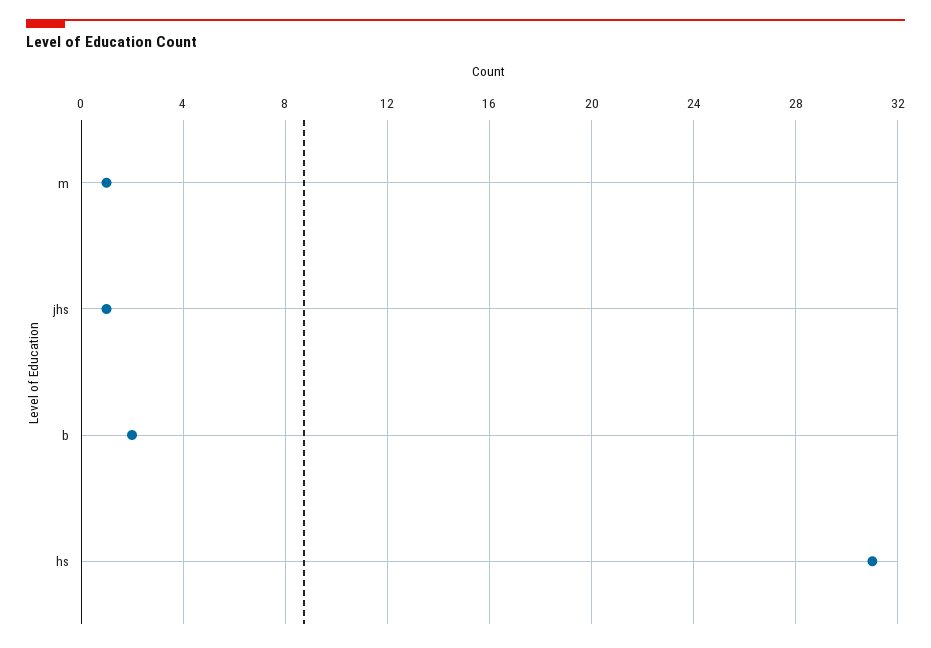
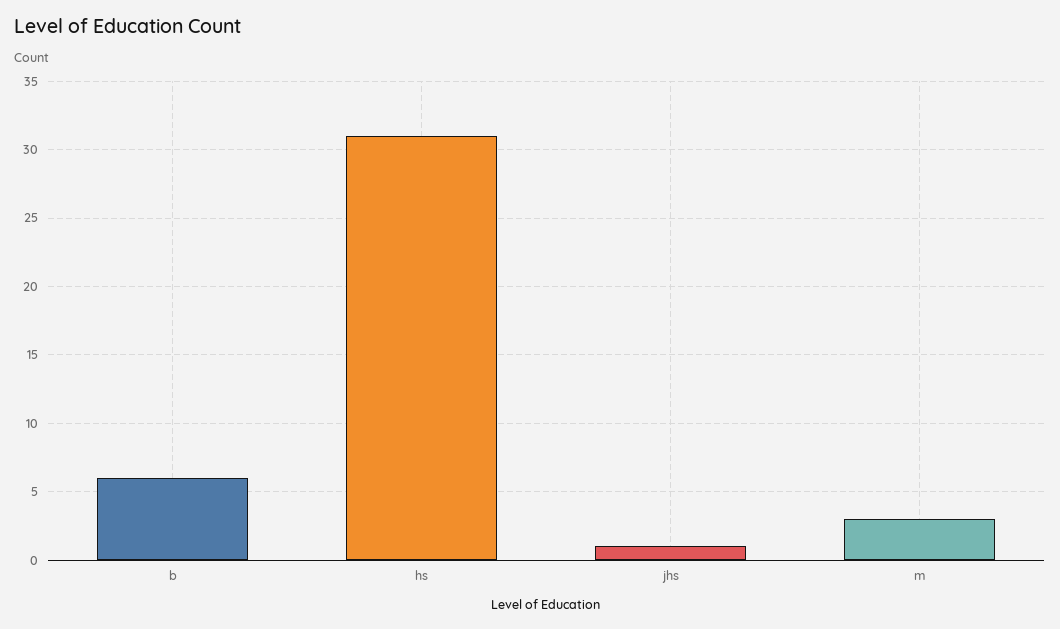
m: 1 -> 3
b: 2 -> 6

